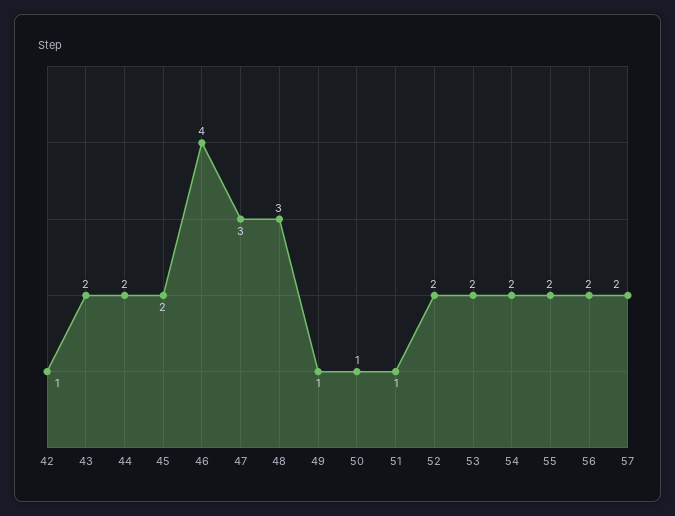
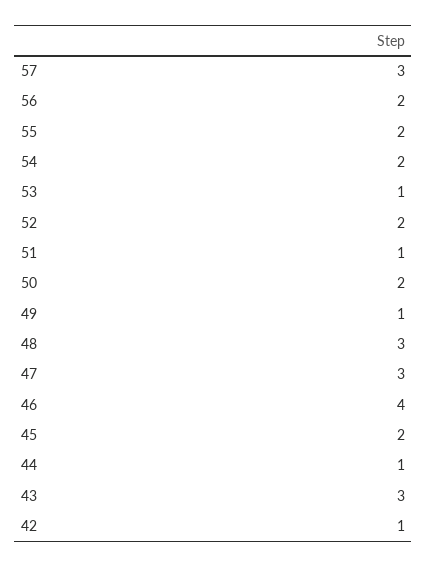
43: 2 -> 3
44: 2 -> 1
50: 1 -> 2
53: 2 -> 1
57: 2 -> 3

